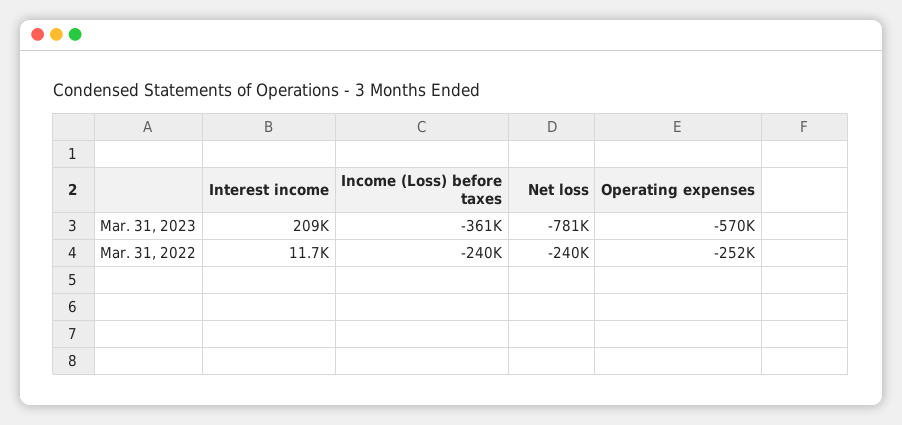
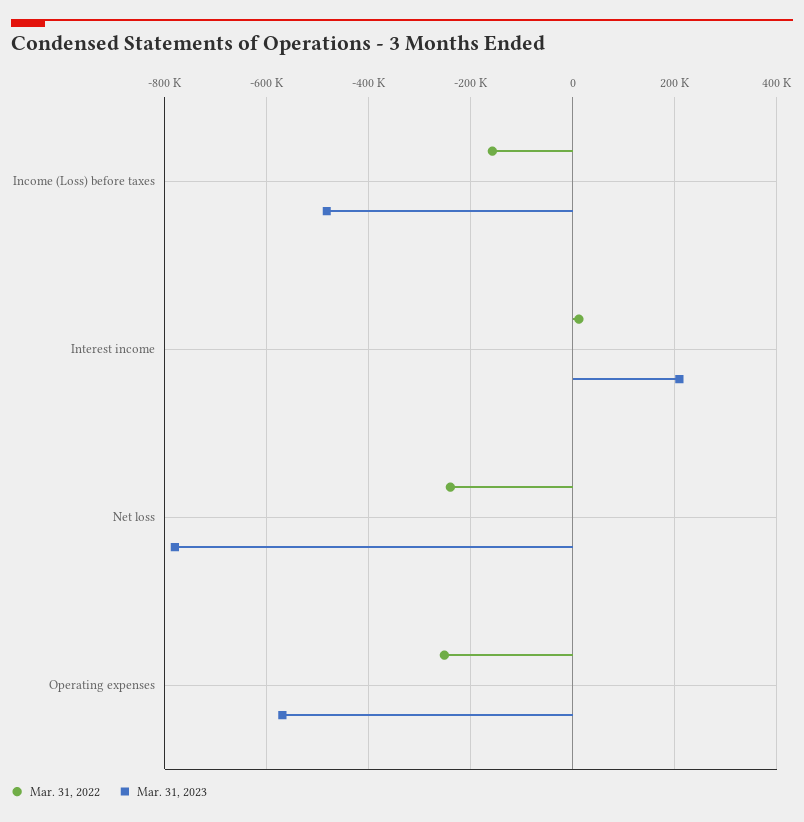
Mar. 31, 2023, Income (Loss) before taxes: -361000 -> -480000
Mar. 31, 2022, Income (Loss) before taxes: -240000 -> -160000

